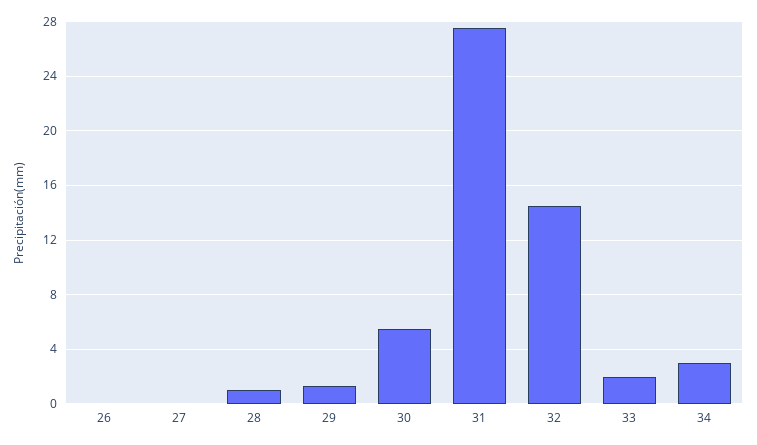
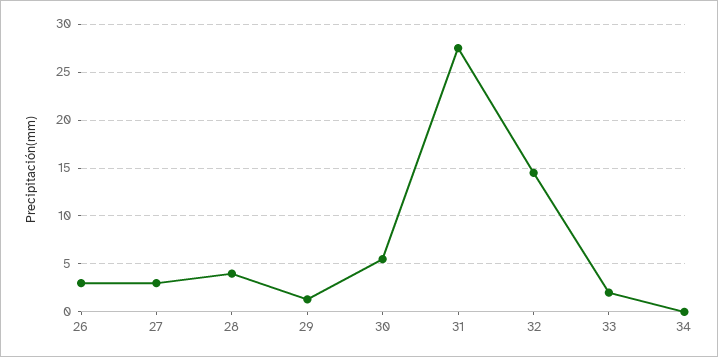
26: 0 -> 3
27: 0 -> 3
28: 1 -> 4
34: 3 -> 0

